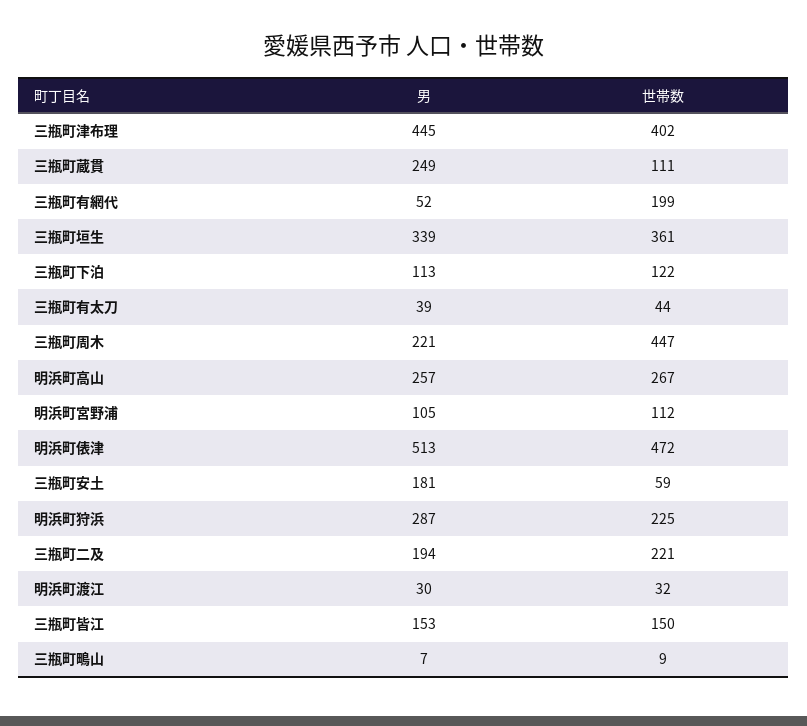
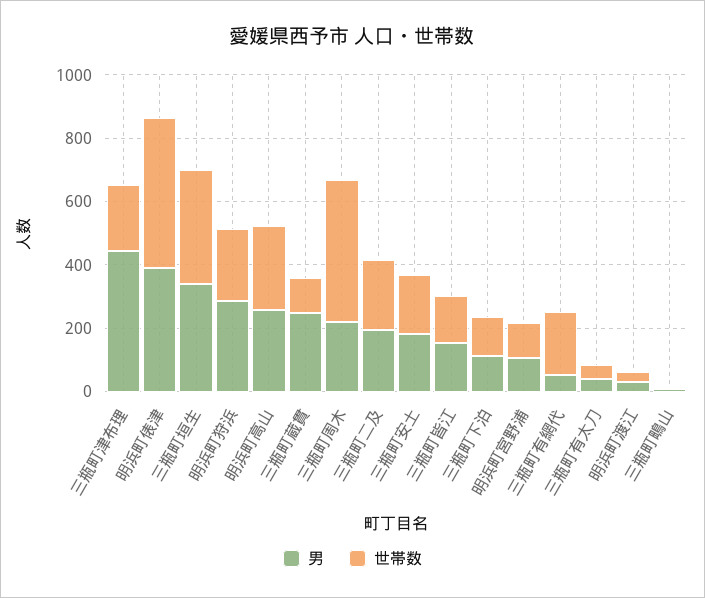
世帯数, 三瓶町津布理: 402 -> 200
男, 明浜町俵津: 513 -> 400
世帯数, 三瓶町安土: 59 -> 200

